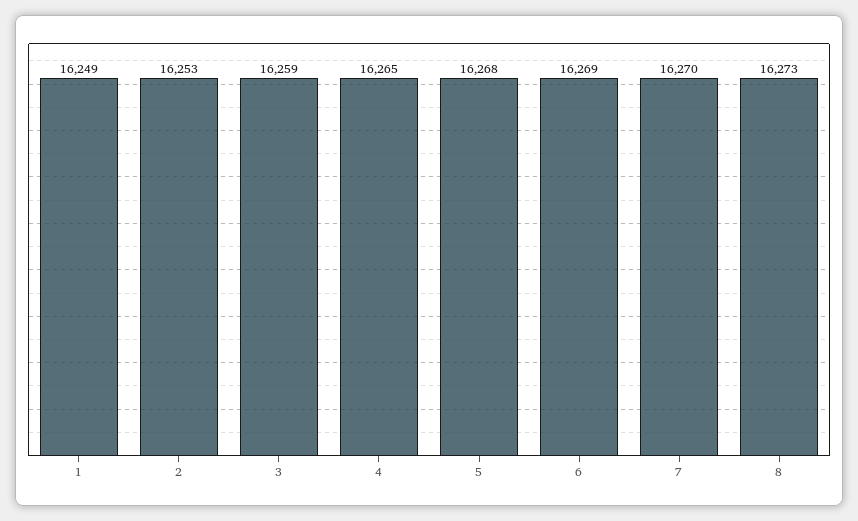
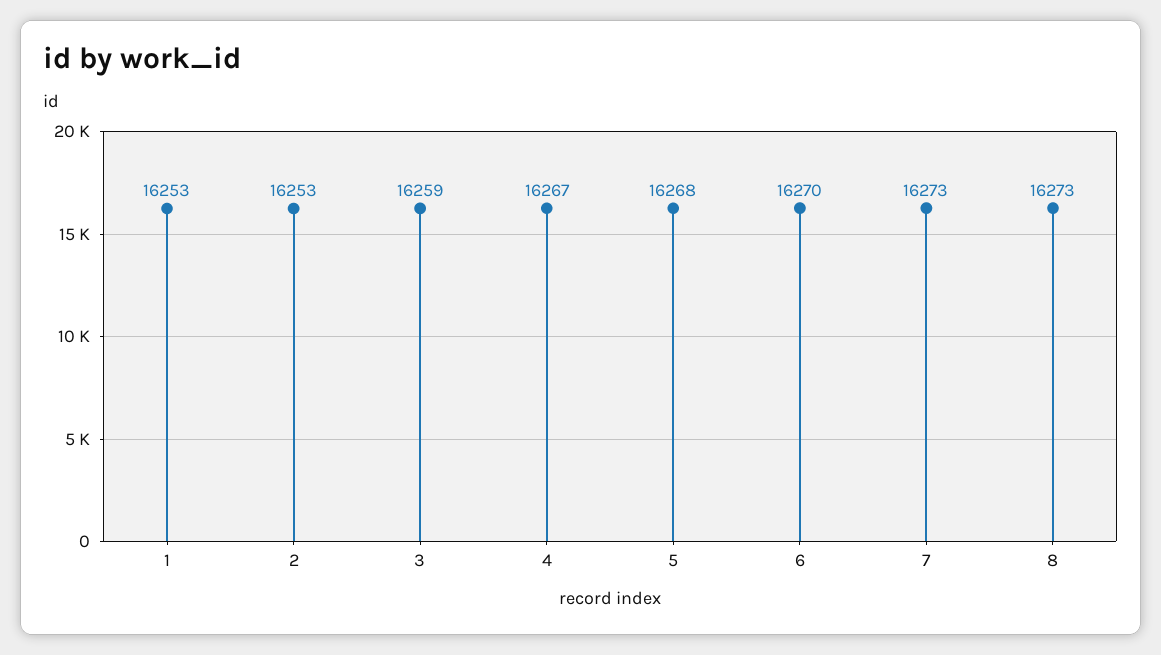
1: 16249 -> 16253
4: 16265 -> 16267
6: 16269 -> 16270
7: 16270 -> 16273

